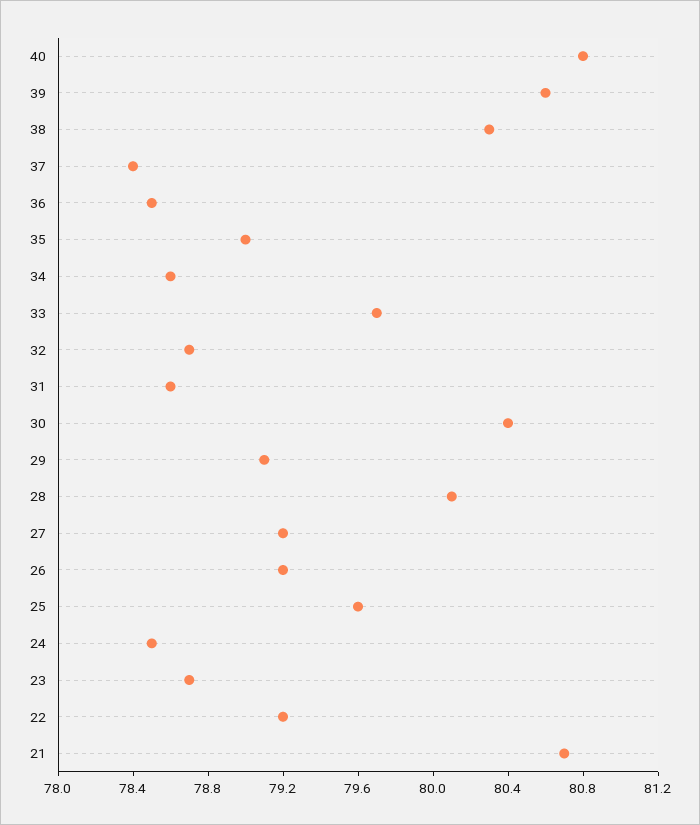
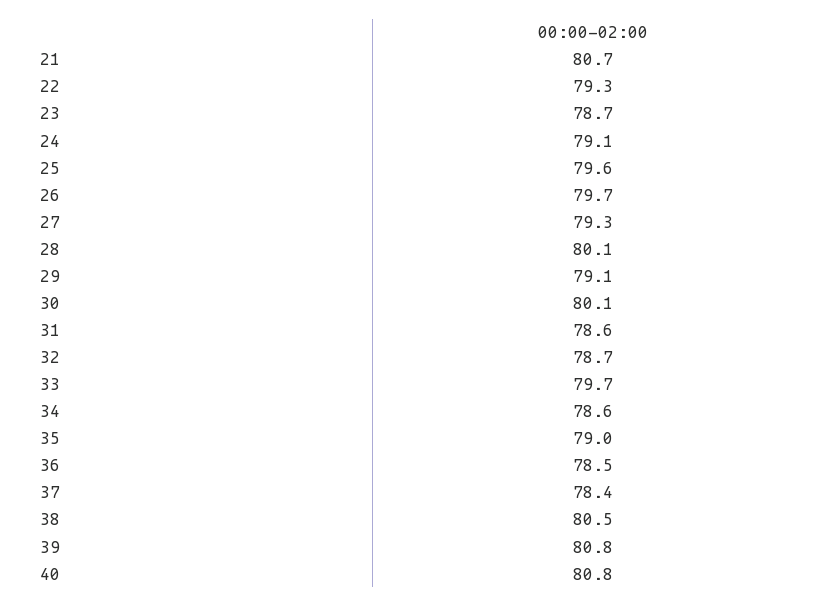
39: 80.6 -> 80.8
38: 80.3 -> 80.5
30: 80.4 -> 80.1
27: 79.2 -> 79.3
26: 79.2 -> 79.7
24: 78.5 -> 79.1
22: 79.2 -> 79.3

